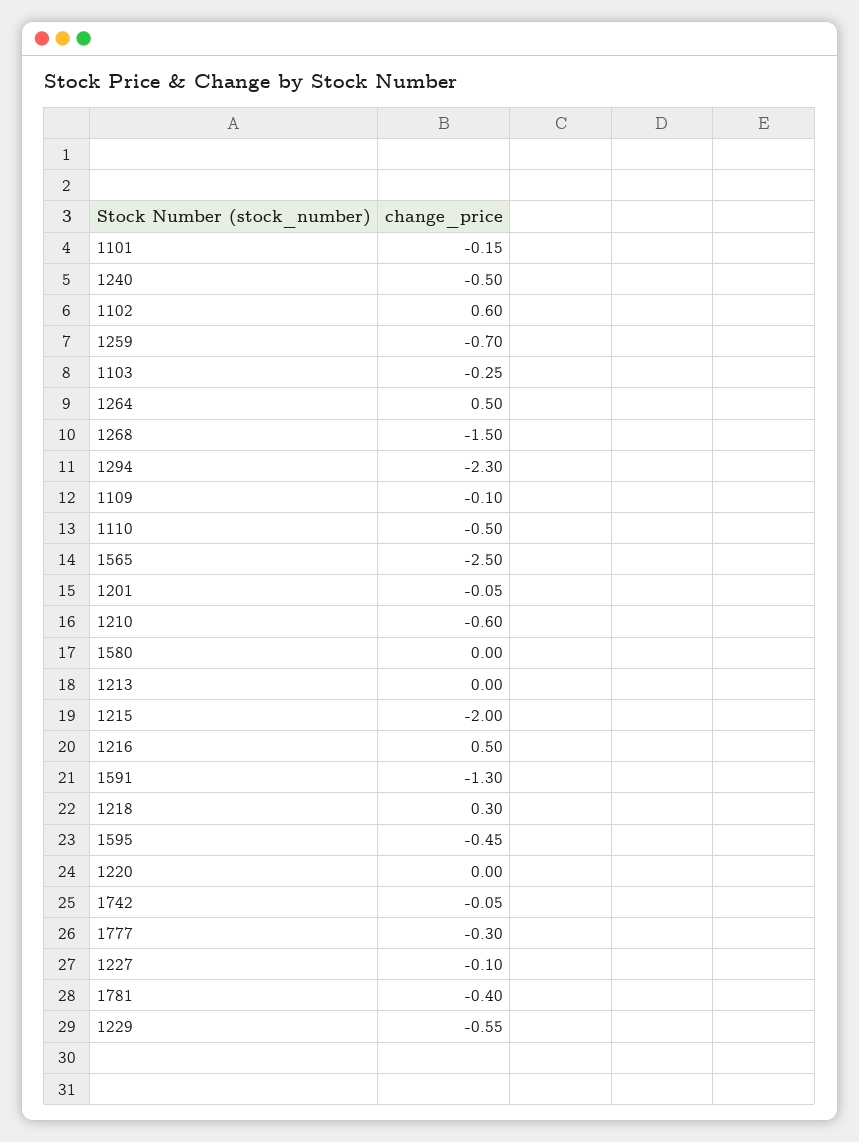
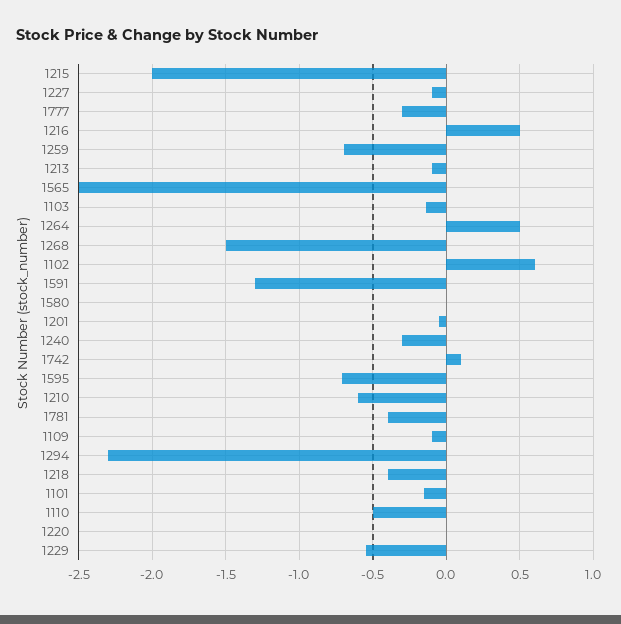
1240: -0.5 -> -0.3
1103: -0.25 -> -0.15
1213: 0 -> -0.1
1218: 0.3 -> -0.4
1595: -0.45 -> -0.7
1742: -0.05 -> 0.1

